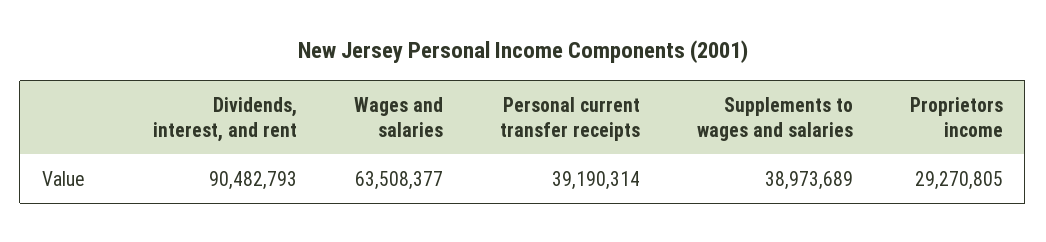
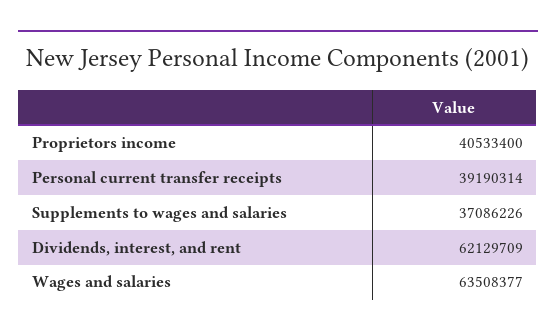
Dividends, interest, and rent: 90482793 -> 62129709
Supplements to wages and salaries: 38973689 -> 37086226
Proprietors income: 29270805 -> 40533400

